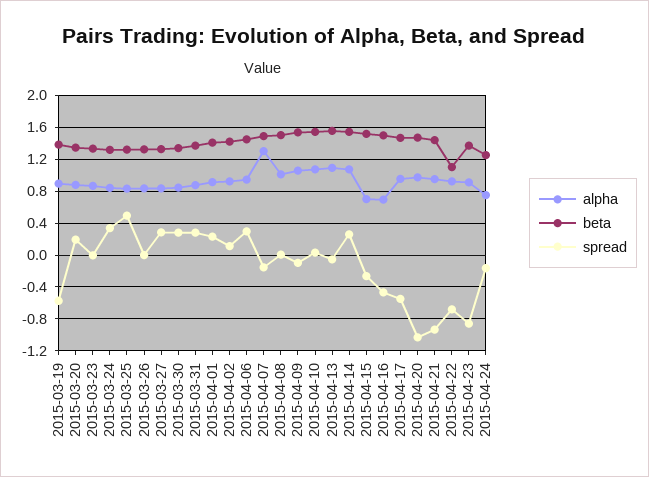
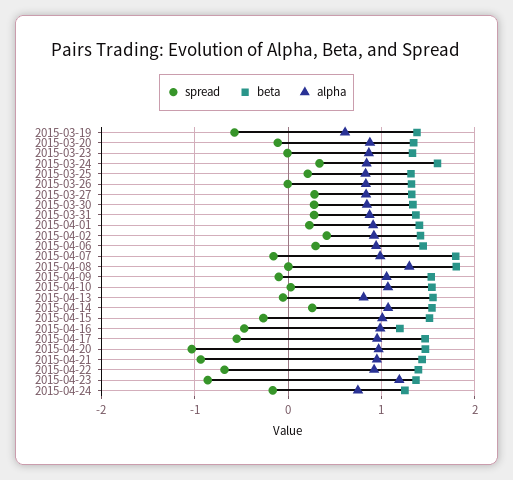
alpha, 2015-03-19: 0.9 -> 0.6
spread, 2015-03-20: 0.2 -> -0.1
beta, 2015-03-24: 1.3 -> 1.6
spread, 2015-03-25: 0.5 -> 0.2
spread, 2015-04-02: 0.1 -> 0.4
alpha, 2015-04-07: 1.3 -> 1
beta, 2015-04-07: 1.5 -> 1.8
alpha, 2015-04-08: 1 -> 1.3
beta, 2015-04-08: 1.5 -> 1.8
alpha, 2015-04-13: 1.1 -> 0.8
alpha, 2015-04-15: 0.7 -> 1
alpha, 2015-04-16: 0.7 -> 1
beta, 2015-04-16: 1.5 -> 1.2
beta, 2015-04-22: 1.1 -> 1.4
alpha, 2015-04-23: 0.9 -> 1.2

